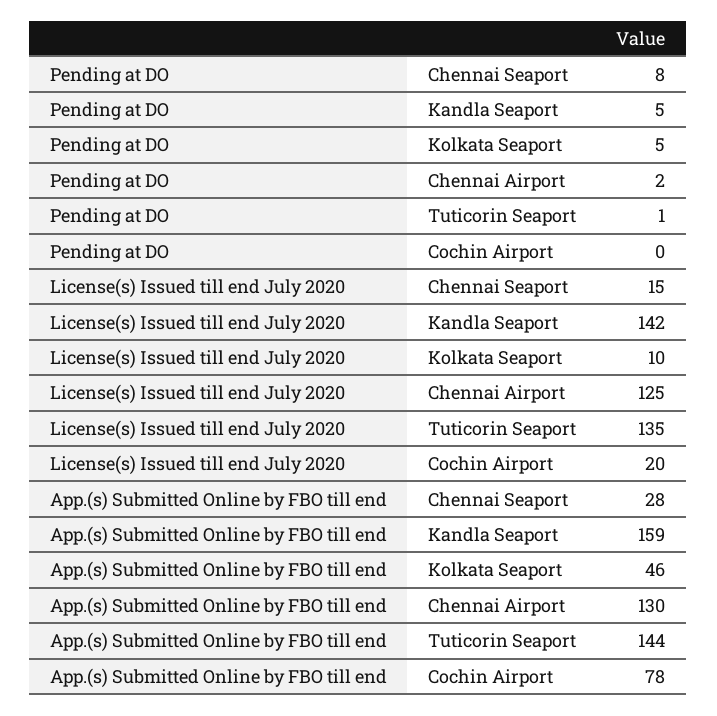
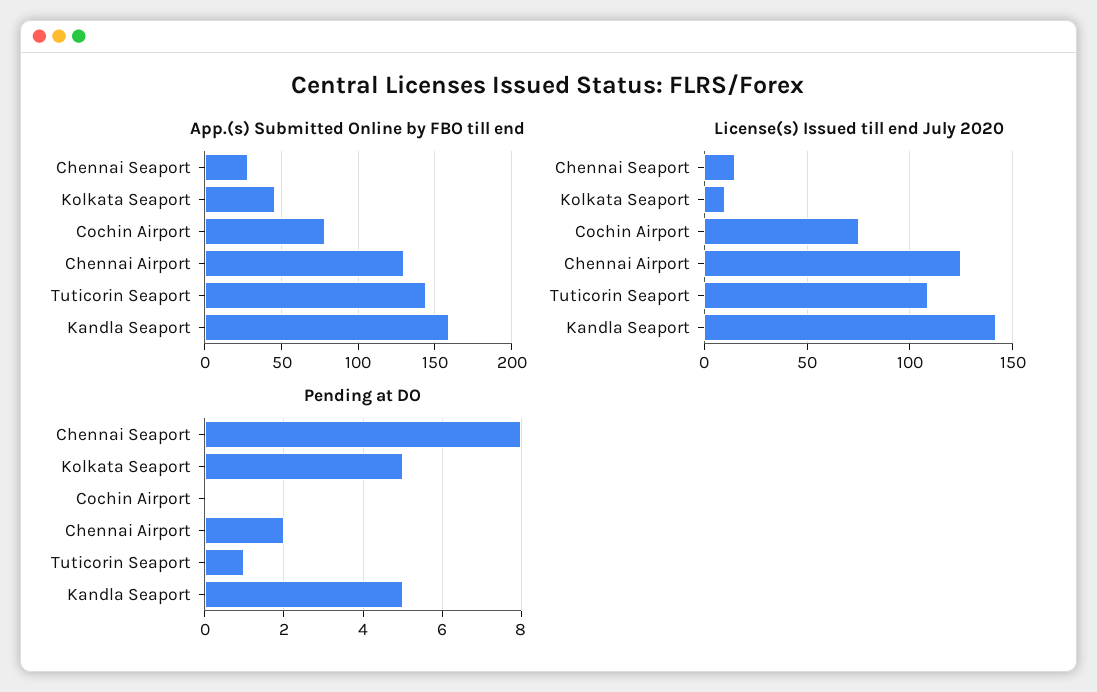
License(s) Issued till end July 2020, Tuticorin Seaport: 135 -> 110
License(s) Issued till end July 2020, Cochin Airport: 20 -> 75

